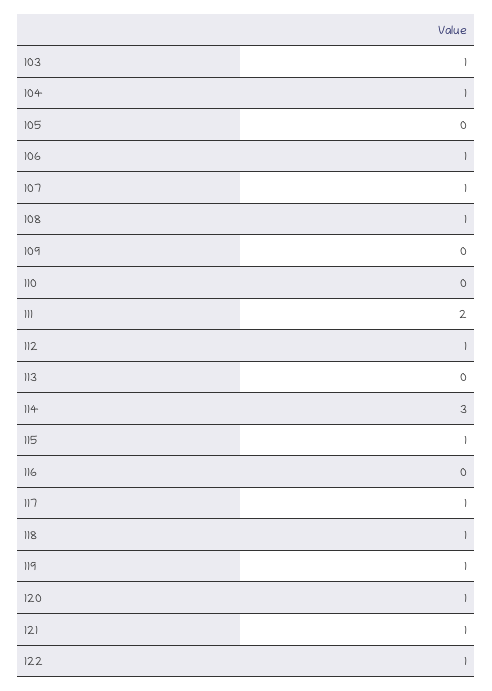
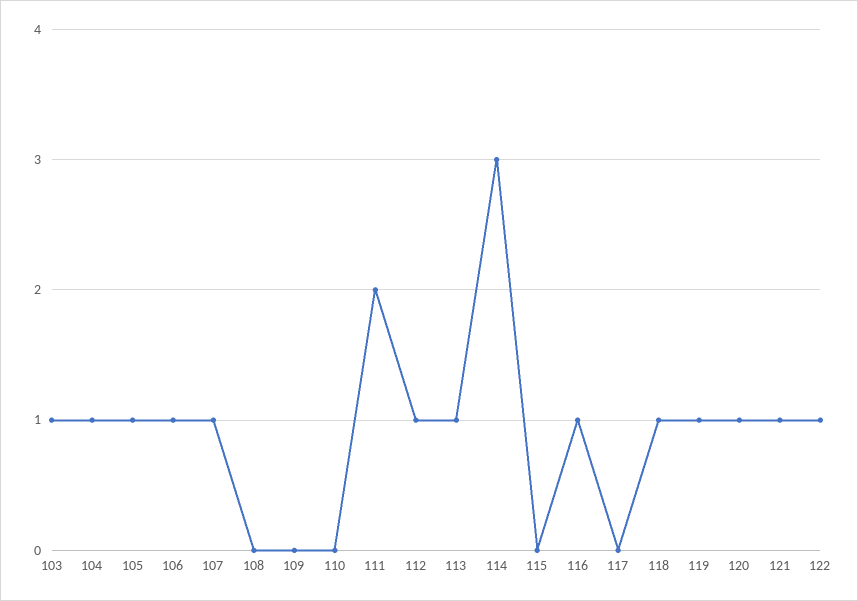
105: 0 -> 1
108: 1 -> 0
113: 0 -> 1
115: 1 -> 0
116: 0 -> 1
117: 1 -> 0

